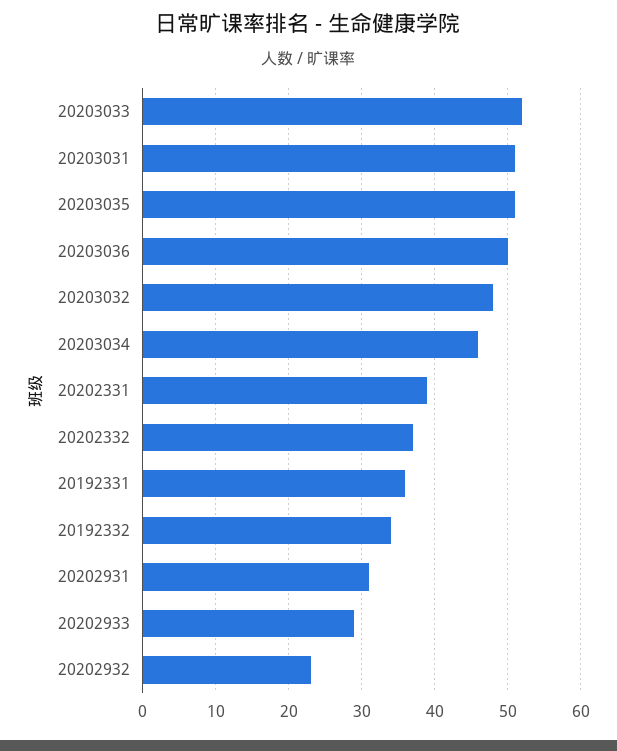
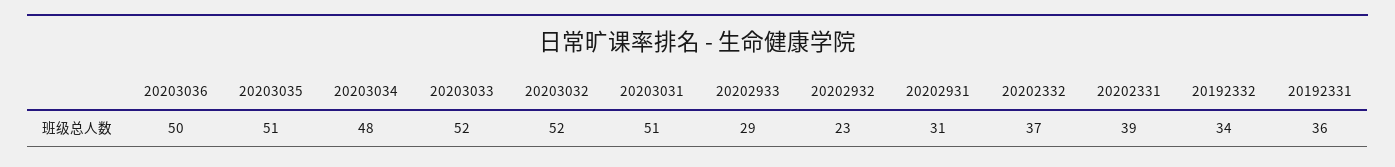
20203032: 48 -> 52
20203034: 46 -> 48

